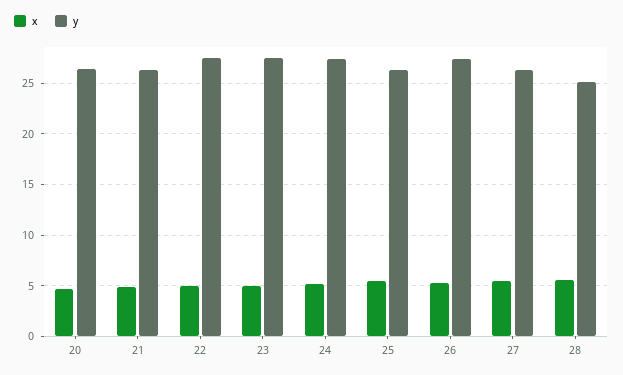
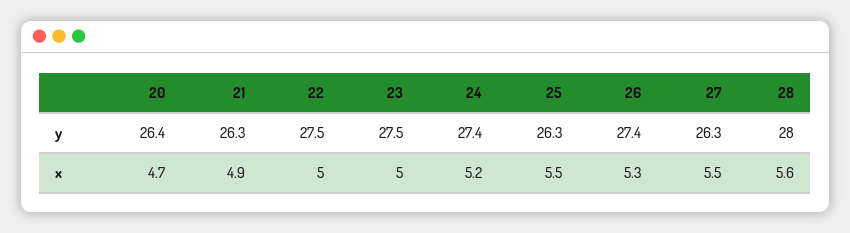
y, 28: 25 -> 28

